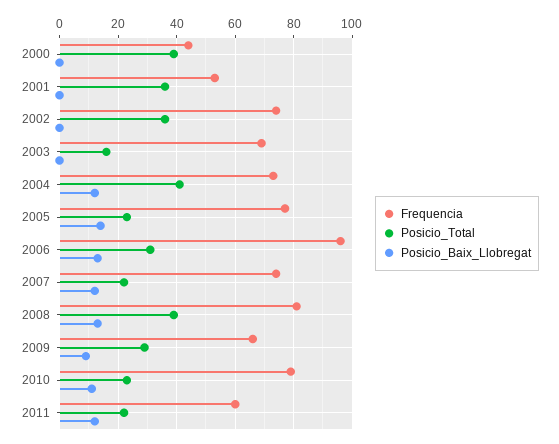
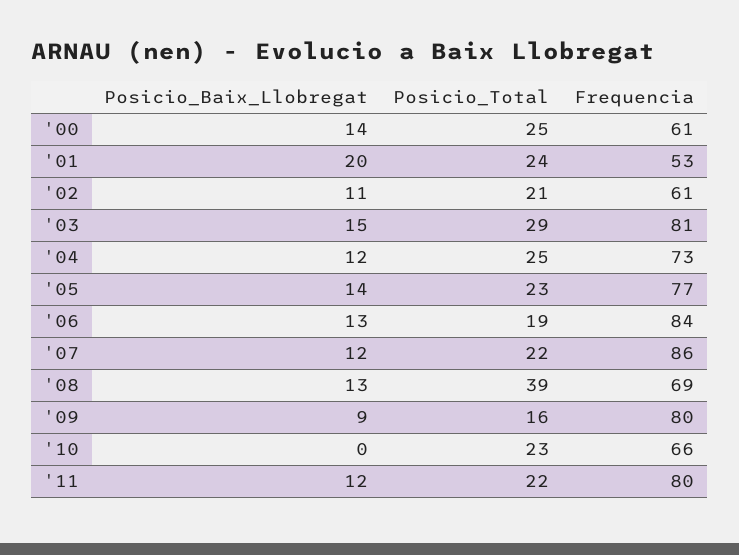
Frequencia, 2000: 45 -> 61
Posicio_Total, 2000: 40 -> 25
Posicio_Baix_Llobregat, 2000: 0 -> 14
Posicio_Total, 2001: 35 -> 24
Posicio_Baix_Llobregat, 2001: 0 -> 20
Frequencia, 2002: 75 -> 61
Posicio_Total, 2002: 35 -> 21
Posicio_Baix_Llobregat, 2002: 0 -> 11
Frequencia, 2003: 70 -> 81
Posicio_Total, 2003: 15 -> 29
Posicio_Baix_Llobregat, 2003: 0 -> 15
Posicio_Total, 2004: 40 -> 25
Frequencia, 2006: 95 -> 84
Posicio_Total, 2006: 30 -> 19
Frequencia, 2007: 75 -> 86
Frequencia, 2008: 80 -> 69
Frequencia, 2009: 65 -> 80
Posicio_Total, 2009: 30 -> 16
Frequencia, 2010: 80 -> 66
Posicio_Baix_Llobregat, 2010: 10 -> 0
Frequencia, 2011: 60 -> 80

